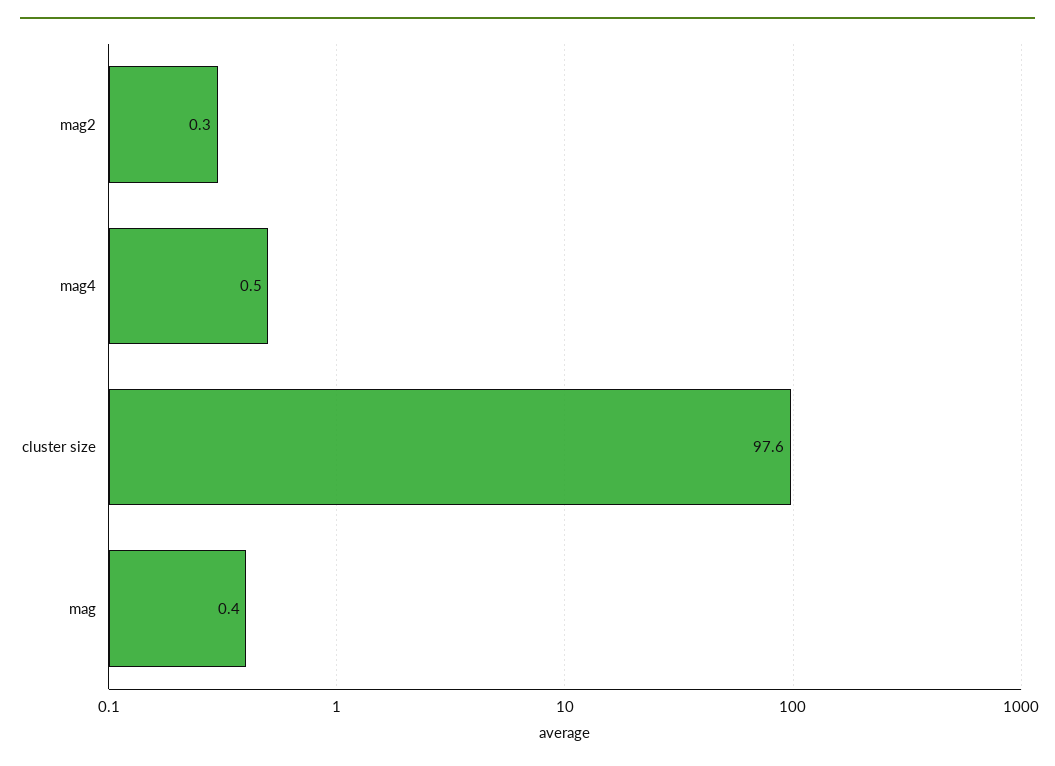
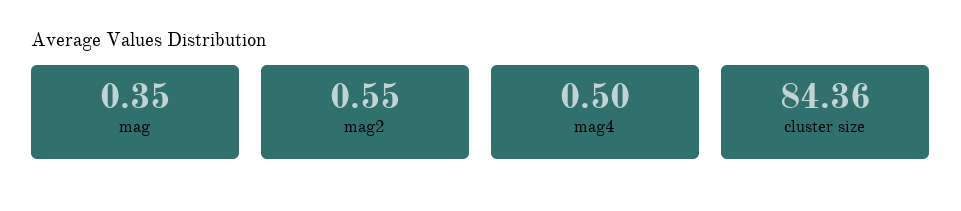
mag2: 0.3 -> 0.55
cluster size: 97.6 -> 84.36

